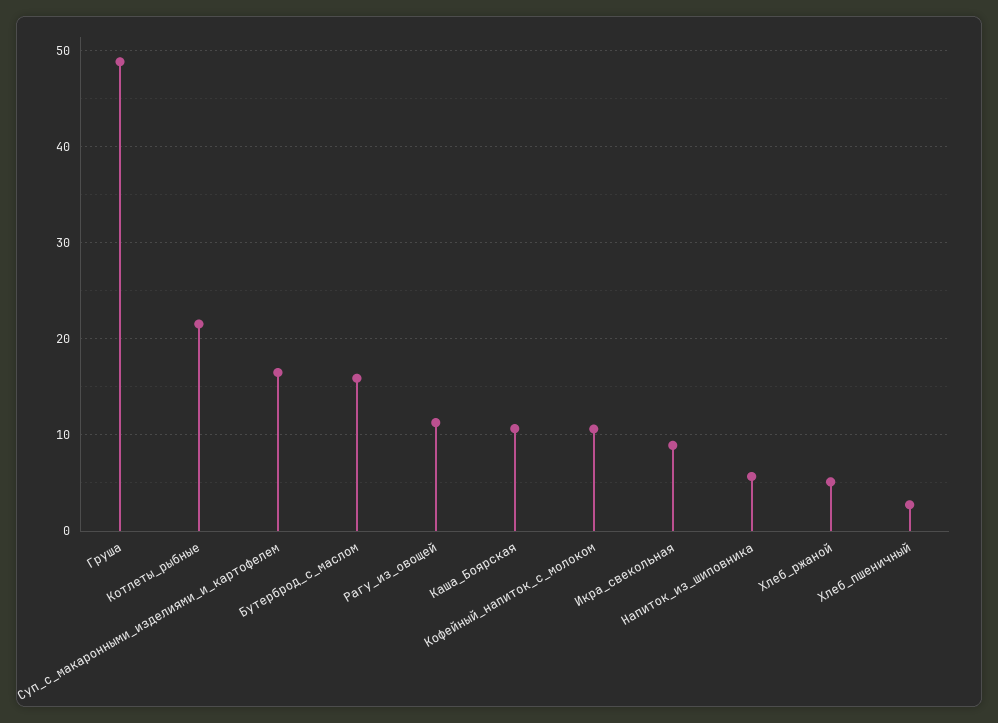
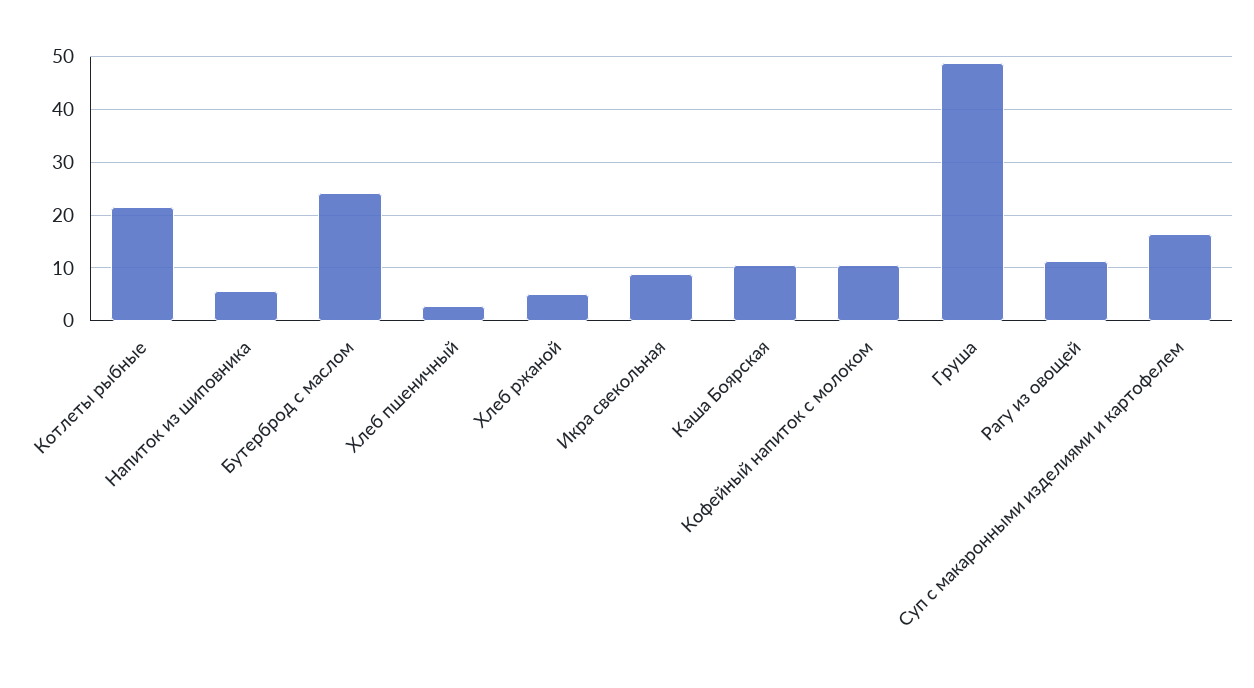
Бутерброд_с_маслом: 16 -> 24

